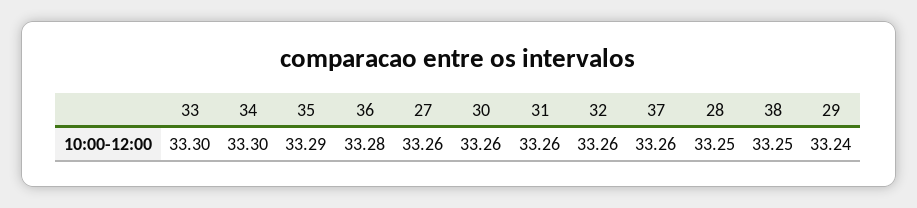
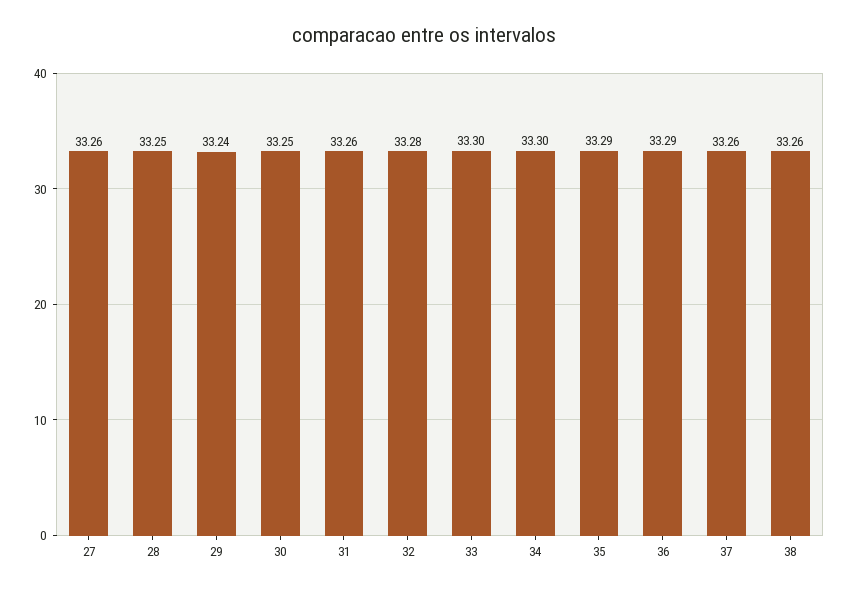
36: 33.28 -> 33.29
30: 33.26 -> 33.25
32: 33.26 -> 33.28
38: 33.25 -> 33.26

